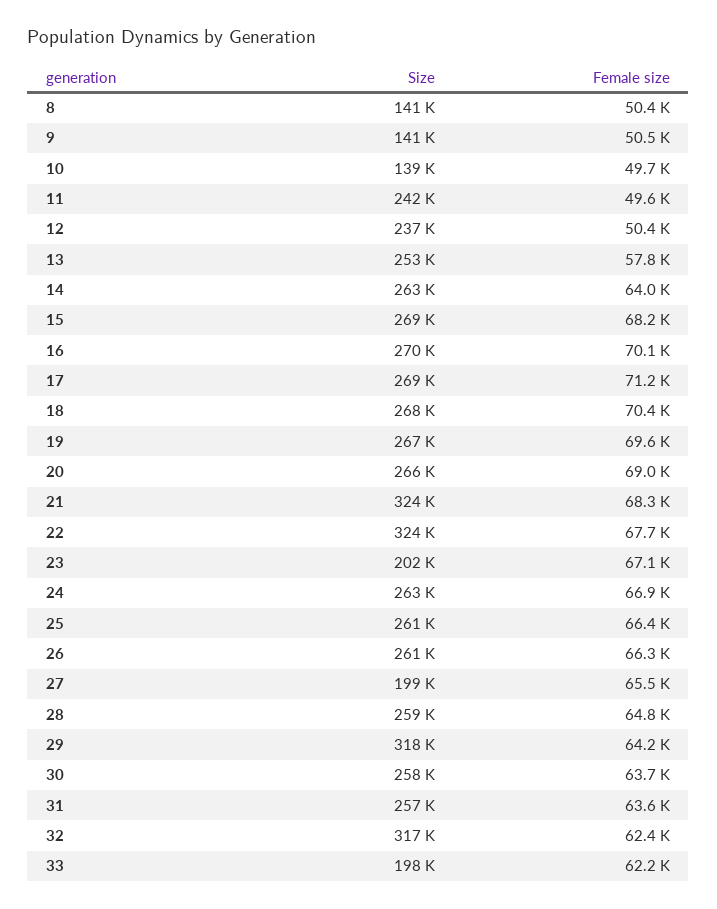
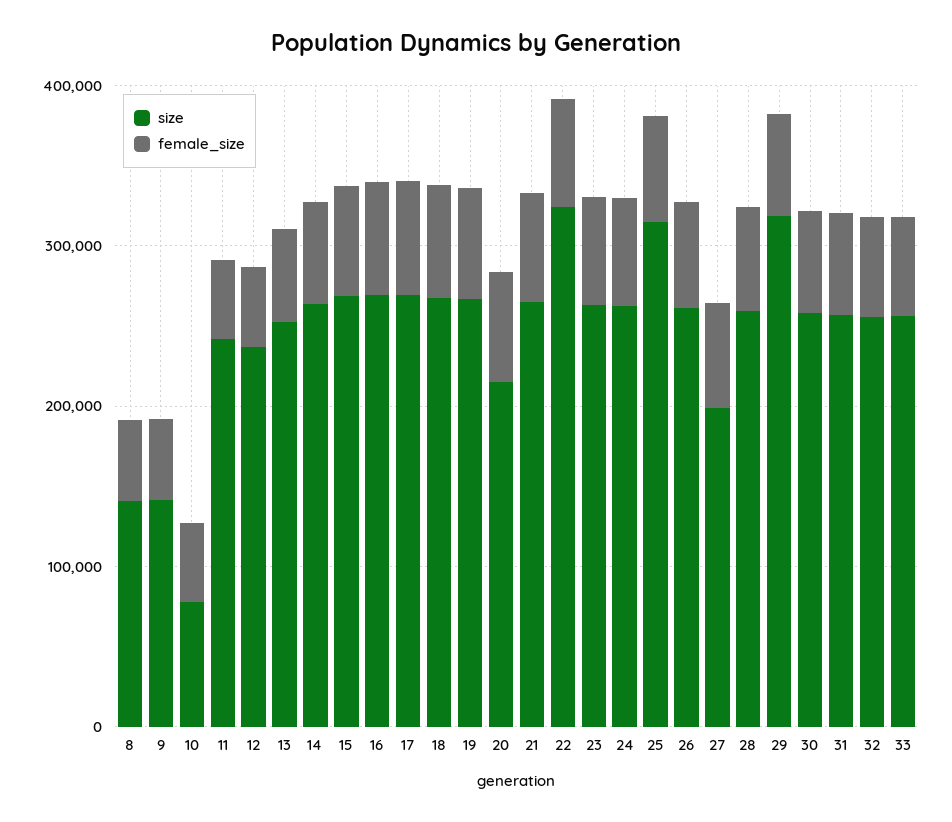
Size, 10: 139000 -> 80000
Size, 20: 266000 -> 220000
Size, 21: 324000 -> 260000
Size, 23: 202000 -> 260000
Size, 25: 261000 -> 320000
Size, 32: 317000 -> 260000
Size, 33: 198000 -> 260000

